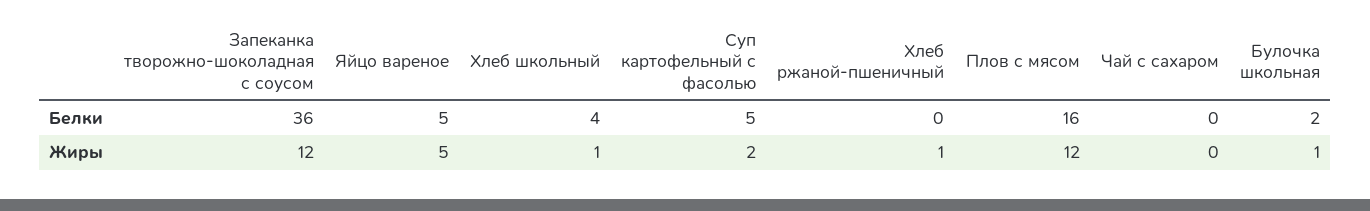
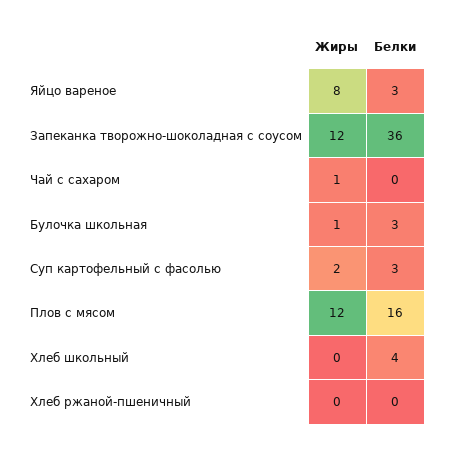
Яйцо вареное, Белки: 5 -> 3
Суп картофельный с фасолью, Белки: 5 -> 3
Булочка школьная, Белки: 2 -> 3
Яйцо вареное, Жиры: 5 -> 8
Хлеб школьный, Жиры: 1 -> 0
Хлеб ржаной-пшеничный, Жиры: 1 -> 0
Чай с сахаром, Жиры: 0 -> 1

